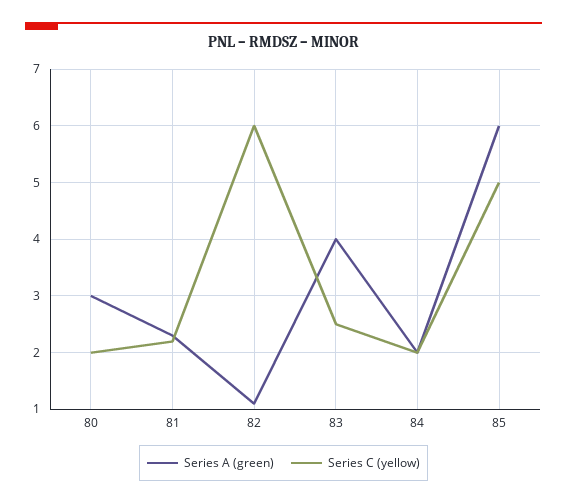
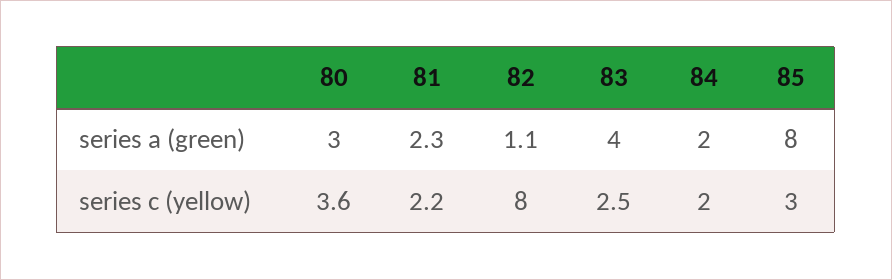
Series C (yellow), 80: 2 -> 3.6
Series C (yellow), 82: 6 -> 8
Series A (green), 85: 6 -> 8
Series C (yellow), 85: 5 -> 3

